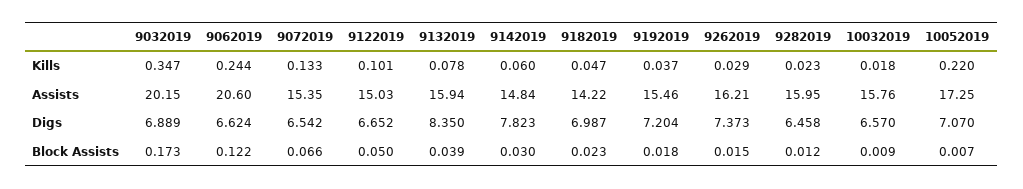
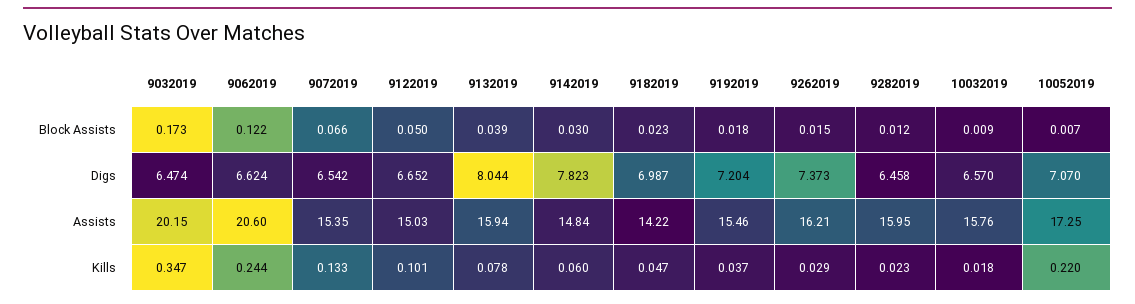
9032019, Digs: 6.889 -> 6.474
9132019, Digs: 8.35 -> 8.044

